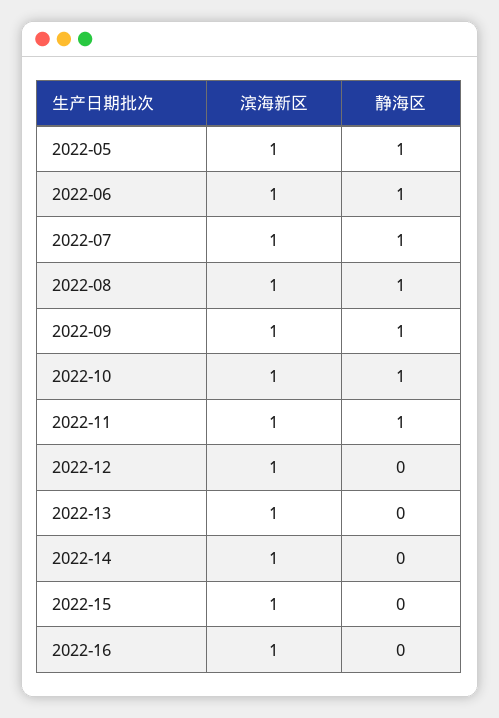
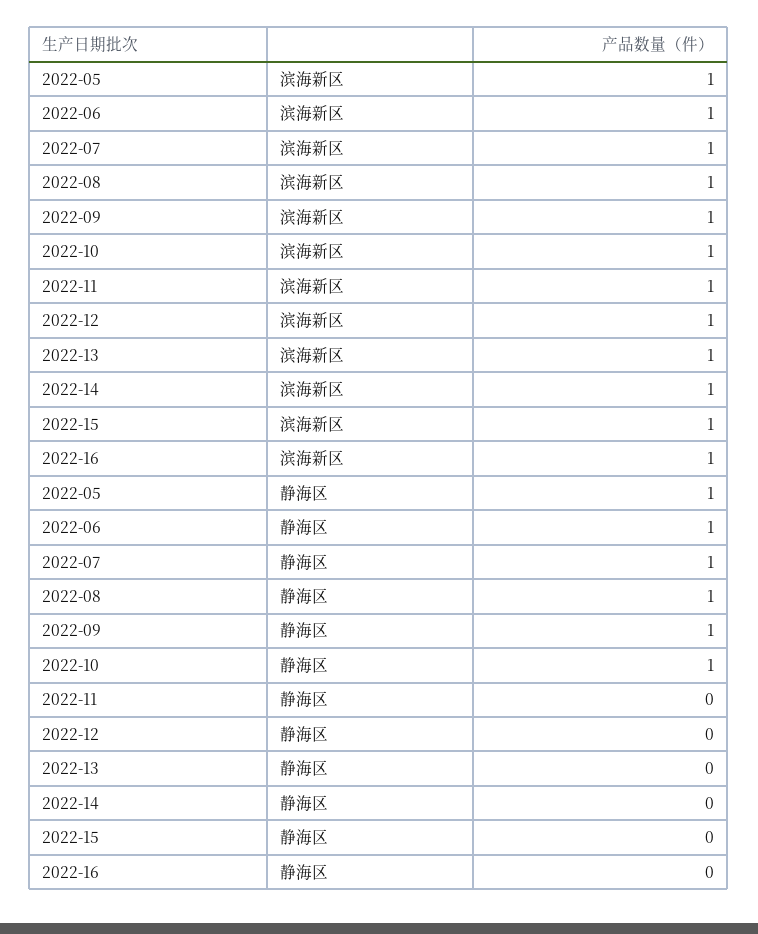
静海区, 2022-11: 1 -> 0

